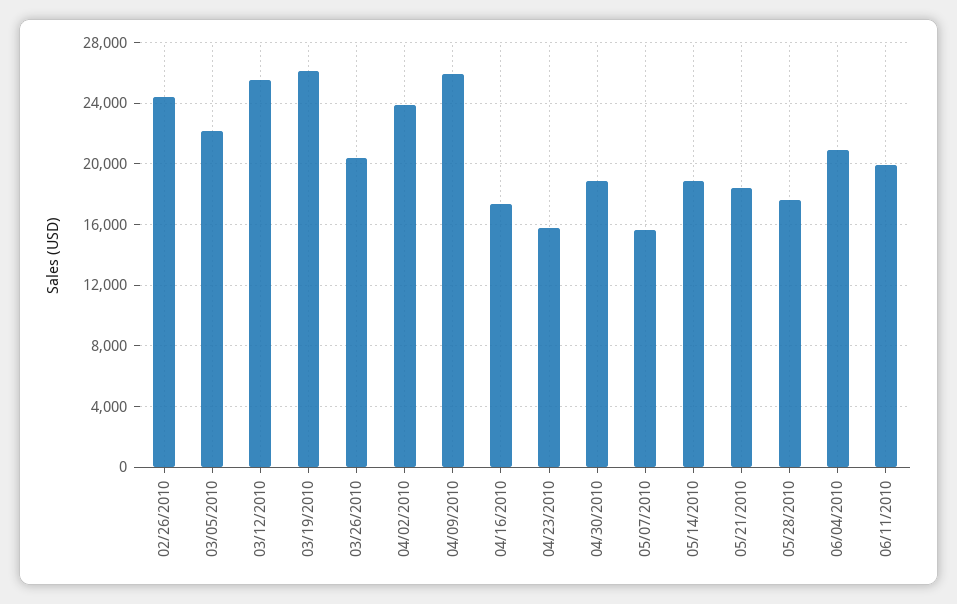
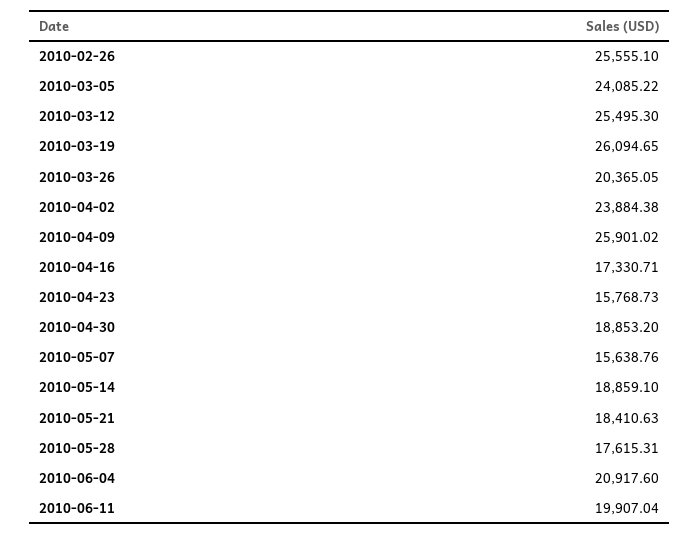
02/26/2010: 24500 -> 25555.1
03/05/2010: 22000 -> 24085.22

